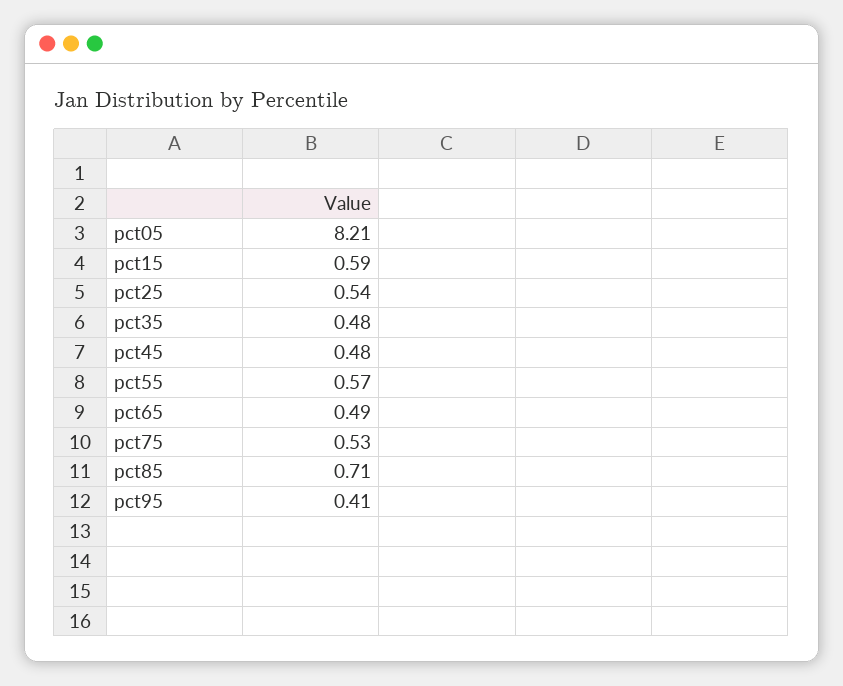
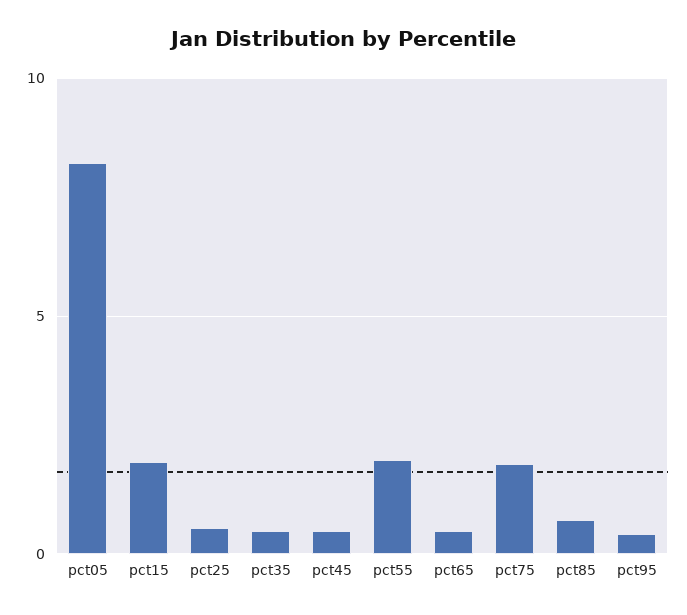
pct15: 0.59 -> 2
pct55: 0.57 -> 2
pct75: 0.53 -> 2

